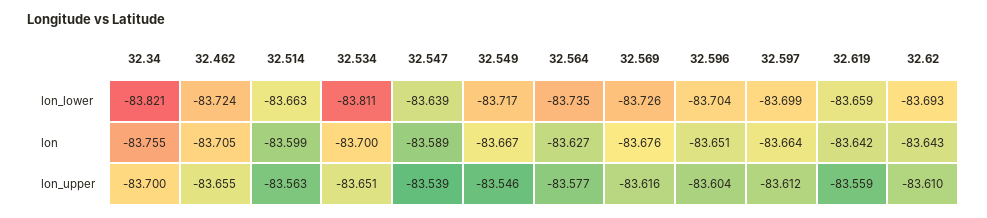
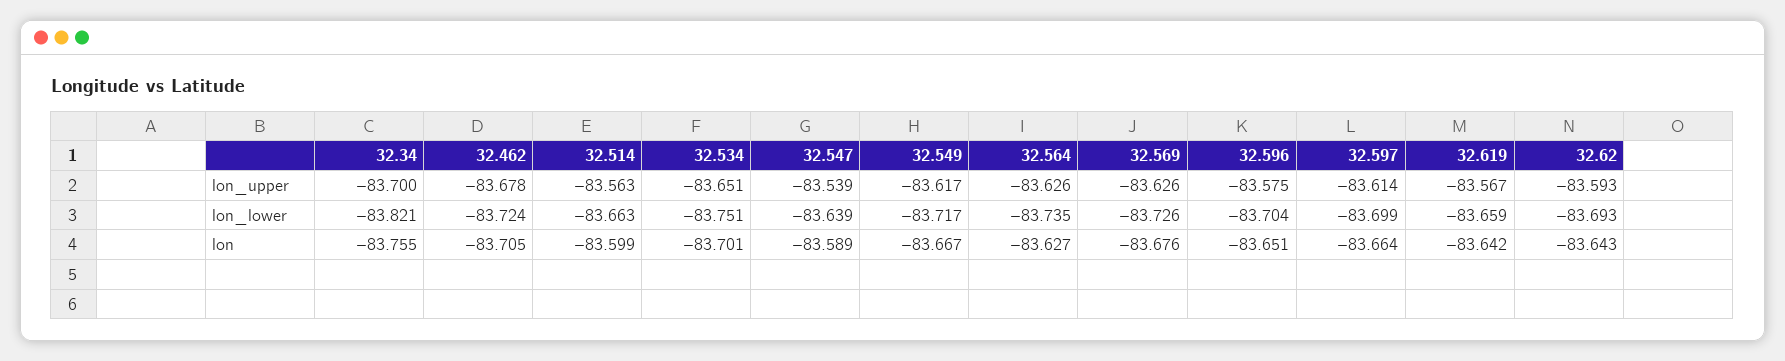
32.534, lon_lower: -83.811 -> -83.751
32.534, lon: -83.7 -> -83.701
32.462, lon_upper: -83.655 -> -83.678
32.549, lon_upper: -83.546 -> -83.617
32.564, lon_upper: -83.577 -> -83.626
32.569, lon_upper: -83.616 -> -83.626
32.596, lon_upper: -83.604 -> -83.575
32.597, lon_upper: -83.612 -> -83.614
32.619, lon_upper: -83.559 -> -83.567
32.62, lon_upper: -83.61 -> -83.593

